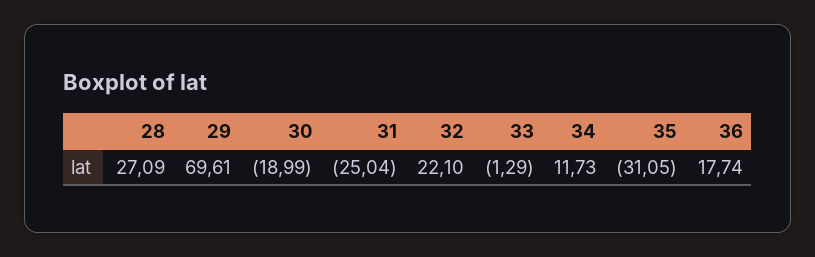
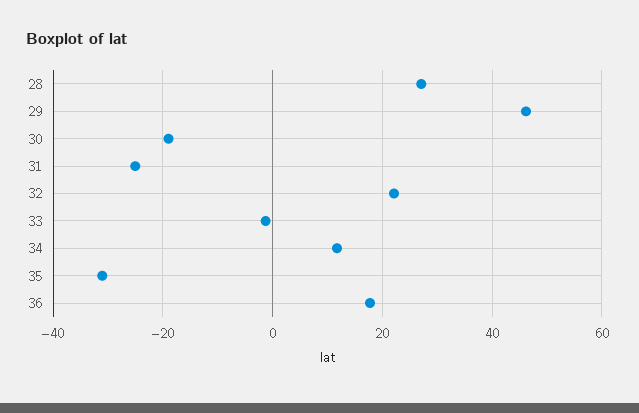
29: 69.61 -> 46

